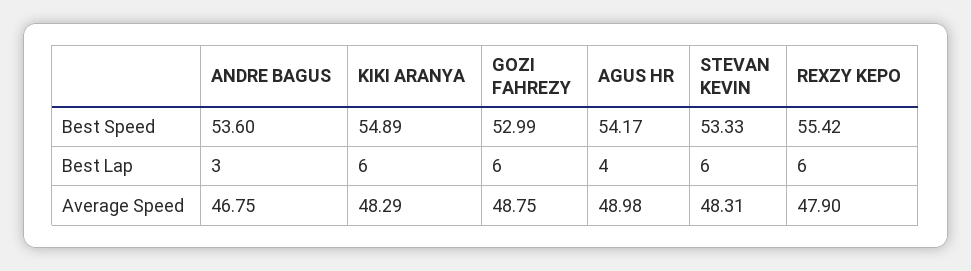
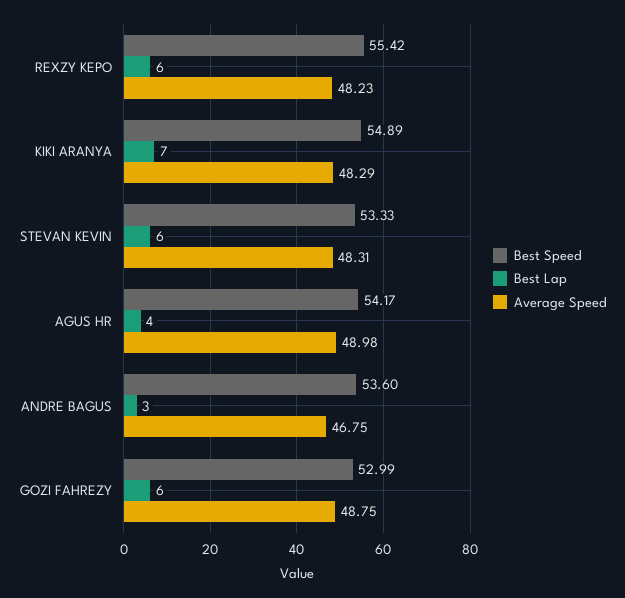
Best Lap, KIKI ARANYA: 6 -> 7
Average Speed, REXZY KEPO: 47.9 -> 48.23

